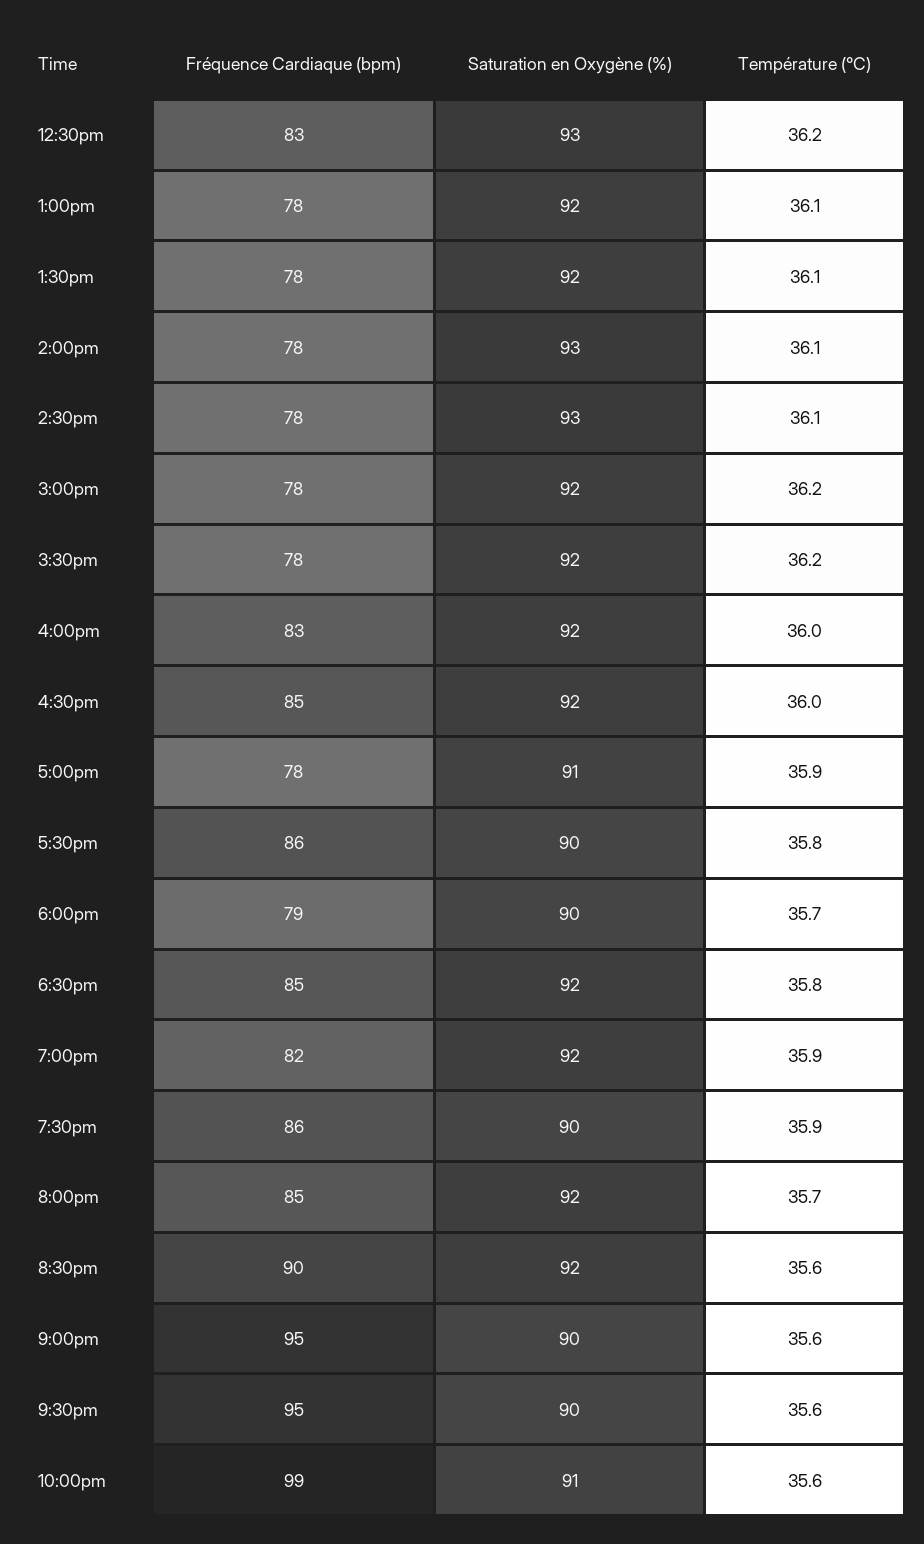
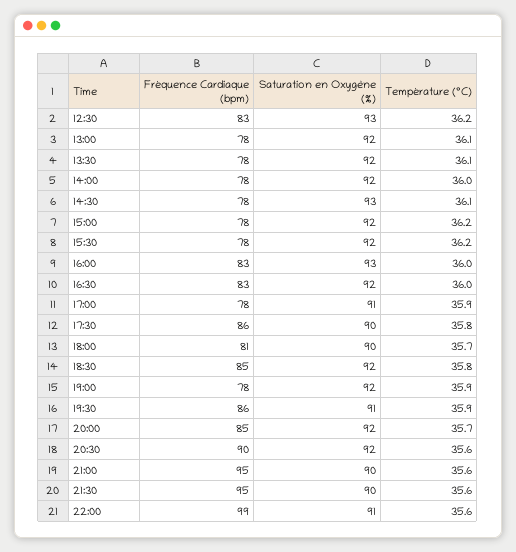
Saturation en Oxygène (%), 2:00pm: 93 -> 92
Température (°C), 2:00pm: 36.1 -> 36
Saturation en Oxygène (%), 4:00pm: 92 -> 93
Fréquence Cardiaque (bpm), 4:30pm: 85 -> 83
Fréquence Cardiaque (bpm), 6:00pm: 79 -> 81
Fréquence Cardiaque (bpm), 7:00pm: 82 -> 78
Saturation en Oxygène (%), 7:30pm: 90 -> 91

